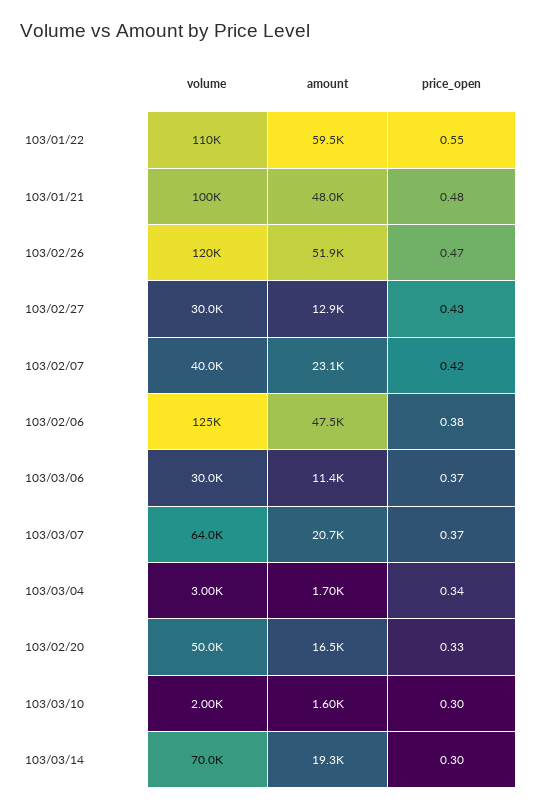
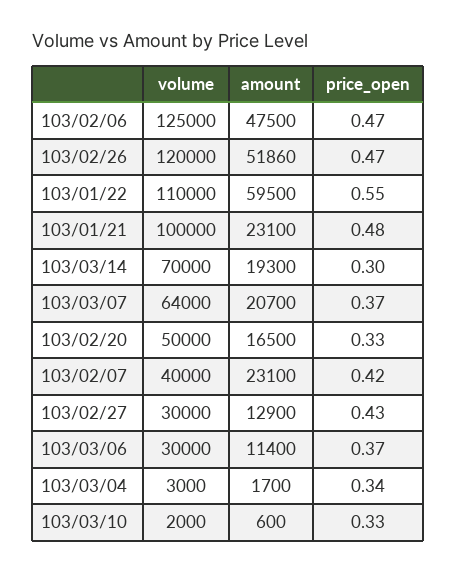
amount, 103/01/21: 48000 -> 23100
price_open, 103/02/06: 0.38 -> 0.47
amount, 103/03/10: 1600 -> 600
price_open, 103/03/10: 0.3 -> 0.33

